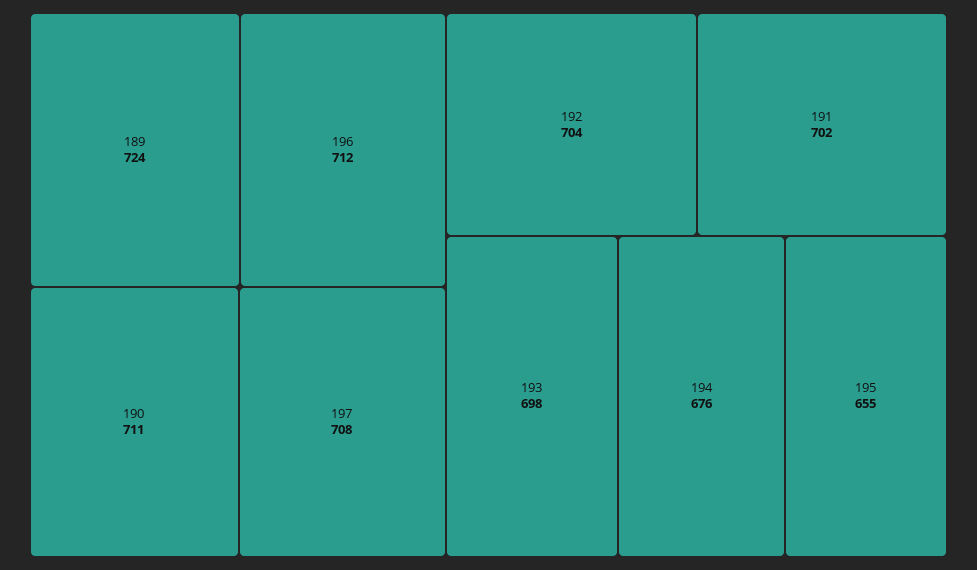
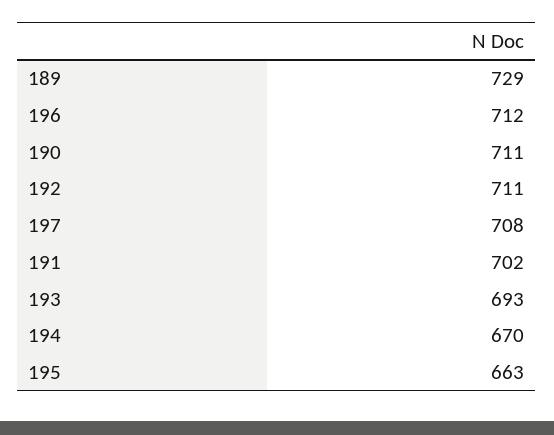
189: 724 -> 729
192: 704 -> 711
193: 698 -> 693
194: 676 -> 670
195: 655 -> 663

